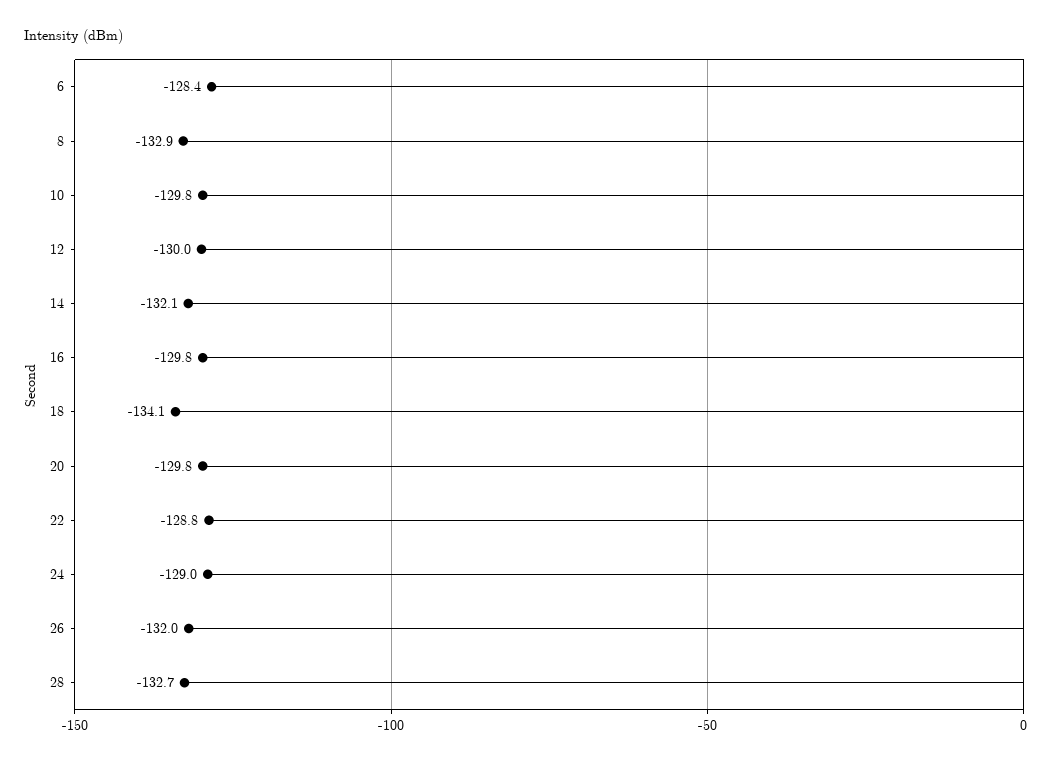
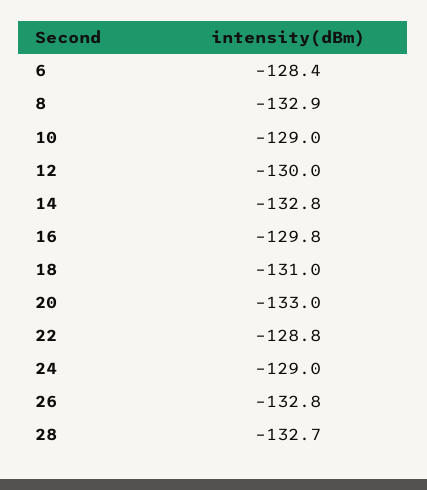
10: -129.8 -> -129
14: -132.1 -> -132.8
18: -134.1 -> -131
20: -129.8 -> -133
26: -132 -> -132.8

